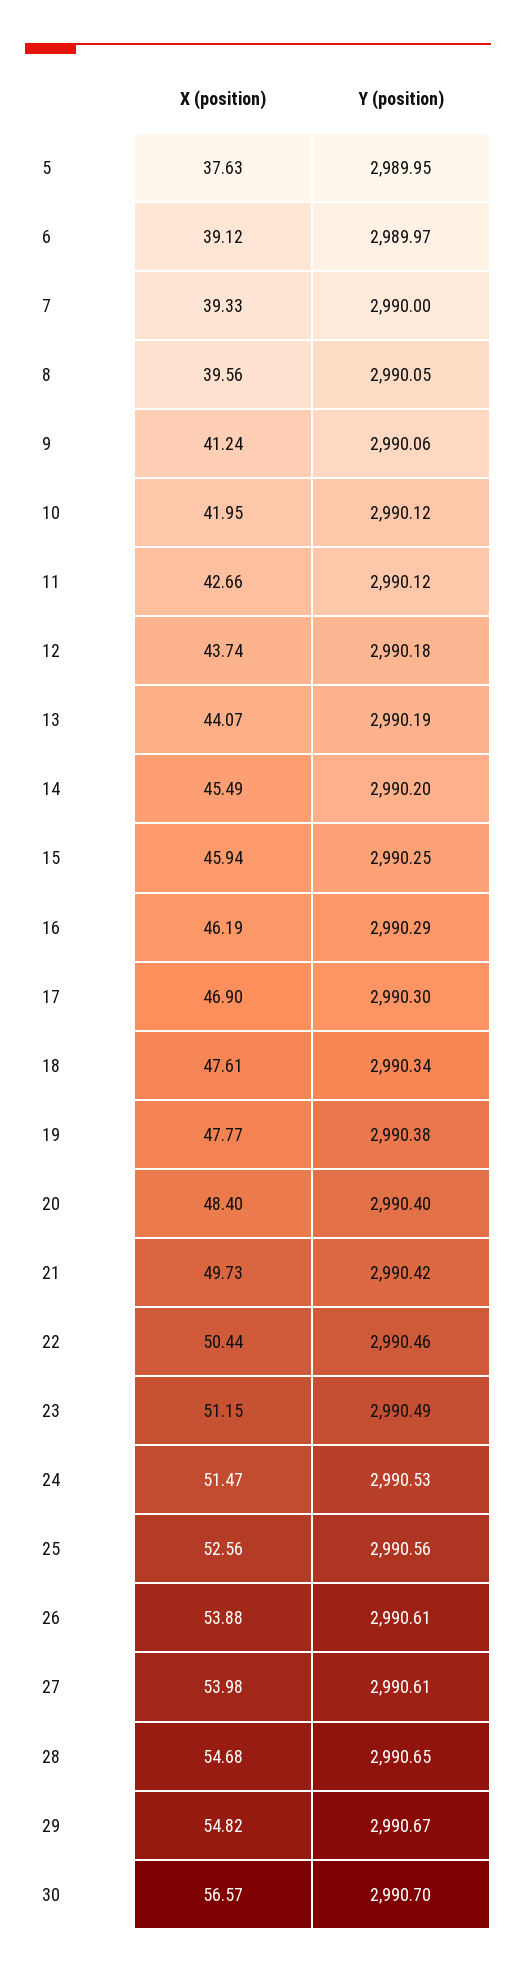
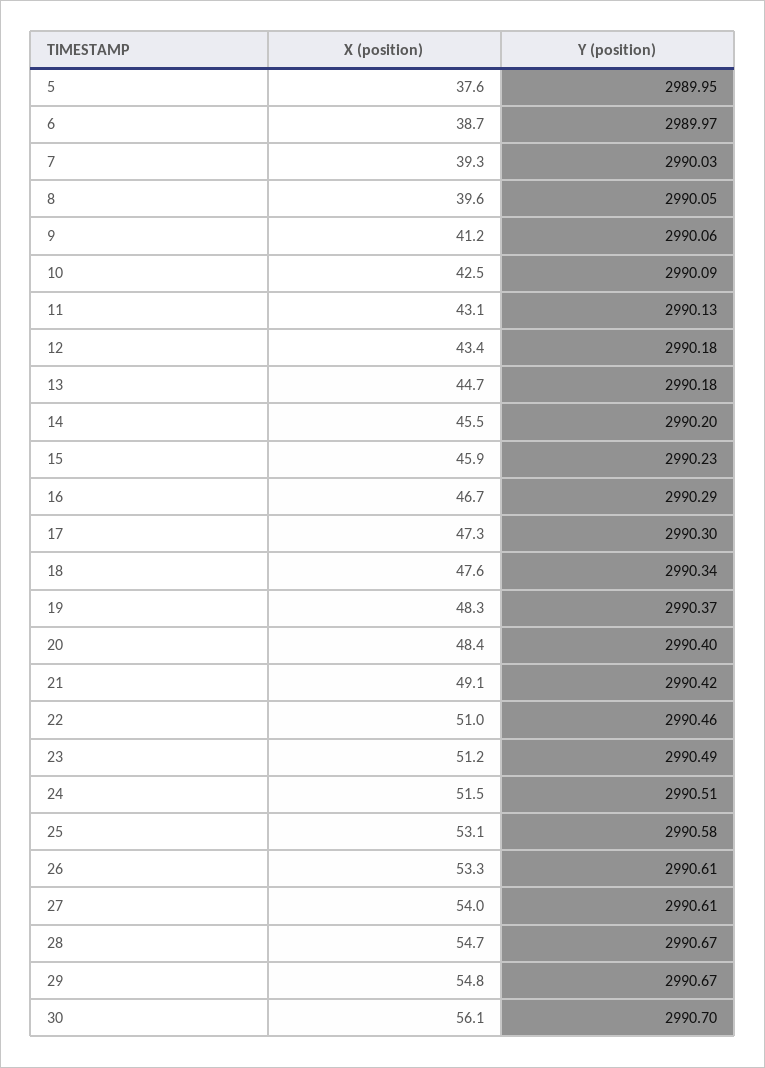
X (position), 6: 39.12 -> 38.7
Y (position), 7: 2990 -> 2990.03
X (position), 10: 41.95 -> 42.5
Y (position), 10: 2990.12 -> 2990.09
X (position), 11: 42.66 -> 43.1
Y (position), 11: 2990.12 -> 2990.13
X (position), 12: 43.74 -> 43.4
X (position), 13: 44.07 -> 44.7
Y (position), 13: 2990.19 -> 2990.18
Y (position), 15: 2990.25 -> 2990.23
X (position), 16: 46.19 -> 46.7
X (position), 17: 46.9 -> 47.3
X (position), 19: 47.77 -> 48.3
Y (position), 19: 2990.38 -> 2990.37
X (position), 21: 49.73 -> 49.1
X (position), 22: 50.44 -> 51
Y (position), 24: 2990.53 -> 2990.51
X (position), 25: 52.56 -> 53.1
Y (position), 25: 2990.56 -> 2990.58
X (position), 26: 53.88 -> 53.3
Y (position), 28: 2990.65 -> 2990.67
X (position), 30: 56.57 -> 56.1

